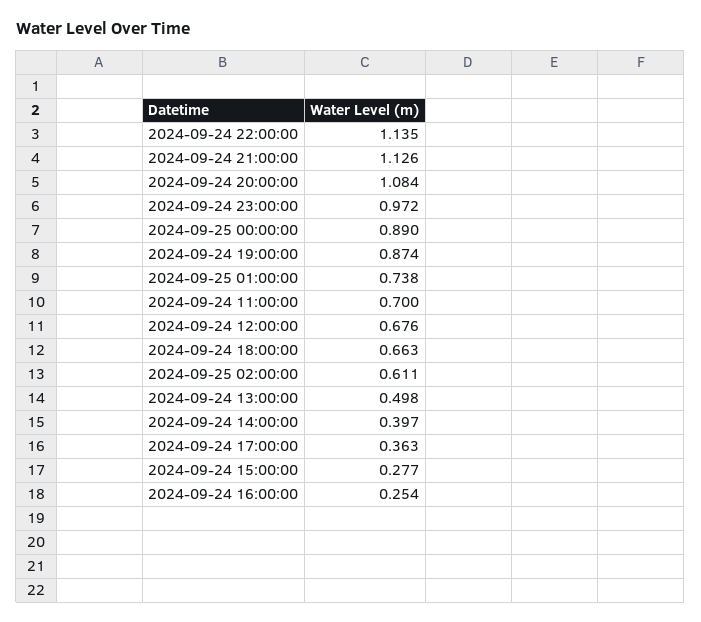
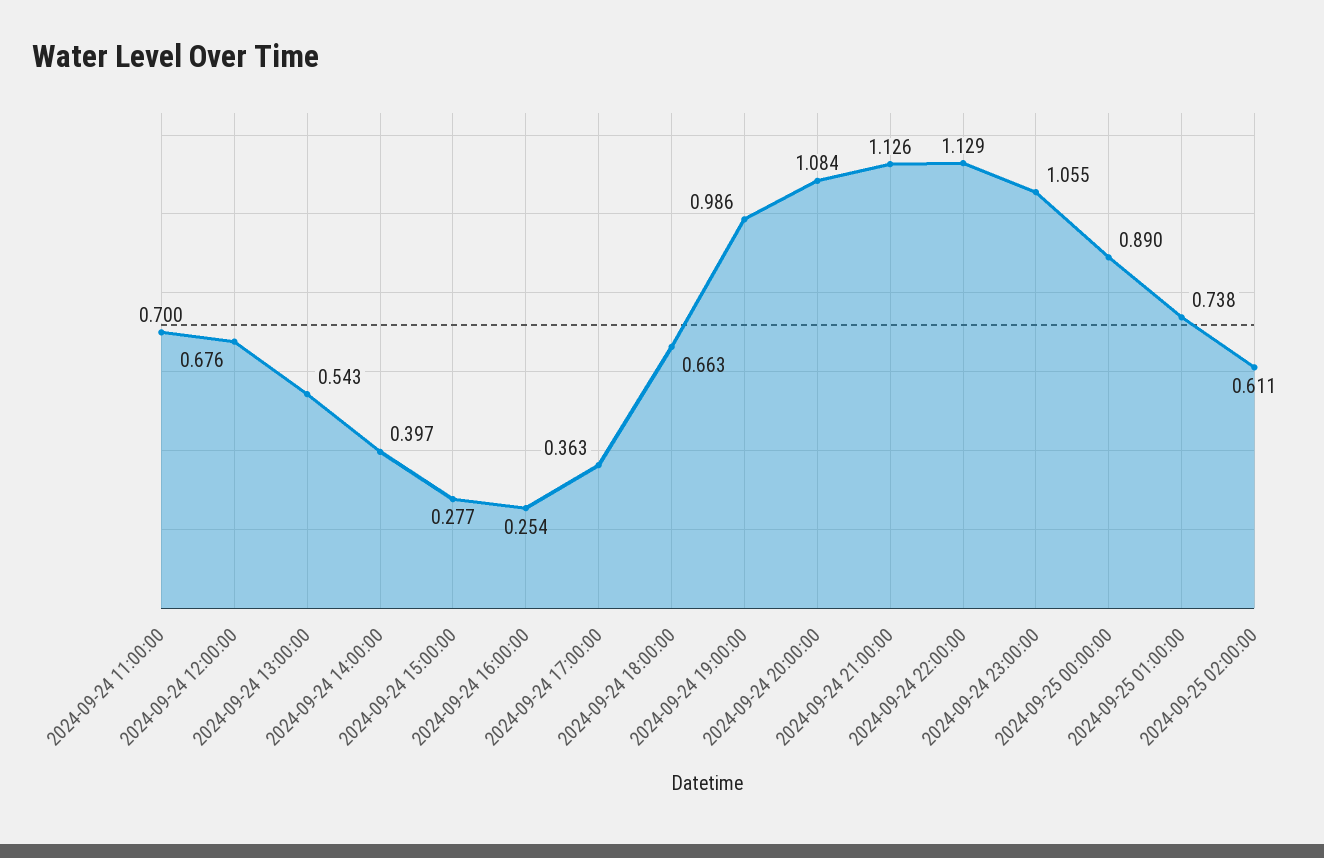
2024-09-24 22:00:00: 1.135 -> 1.129
2024-09-24 23:00:00: 0.972 -> 1.055
2024-09-24 19:00:00: 0.874 -> 0.986
2024-09-24 13:00:00: 0.498 -> 0.543

